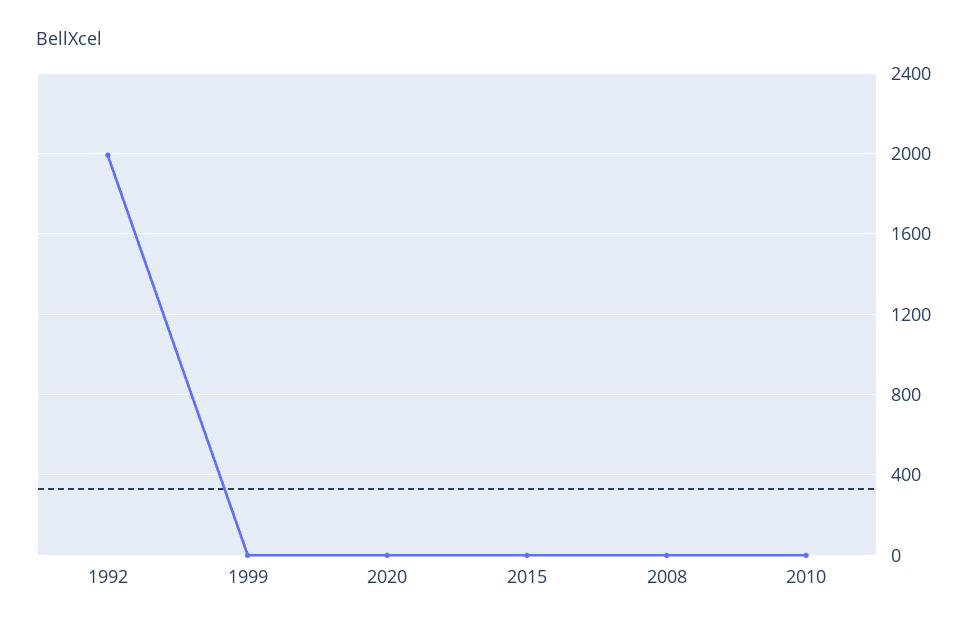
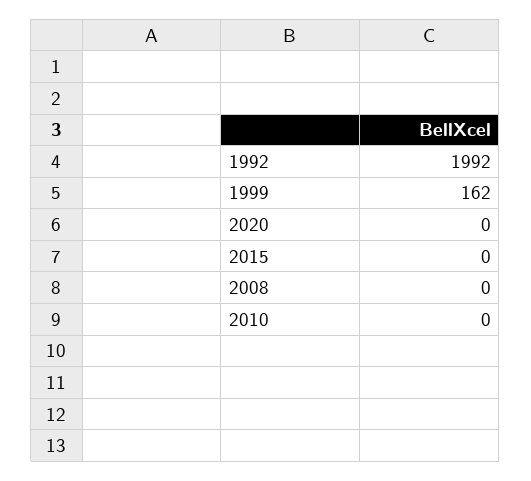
1999: 0 -> 162

